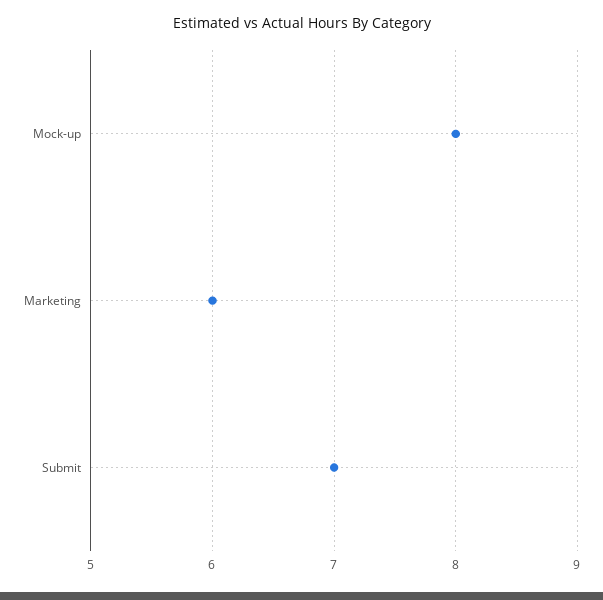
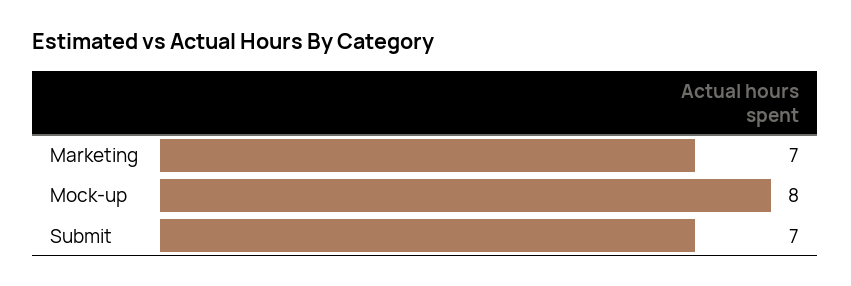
Marketing: 6 -> 7

